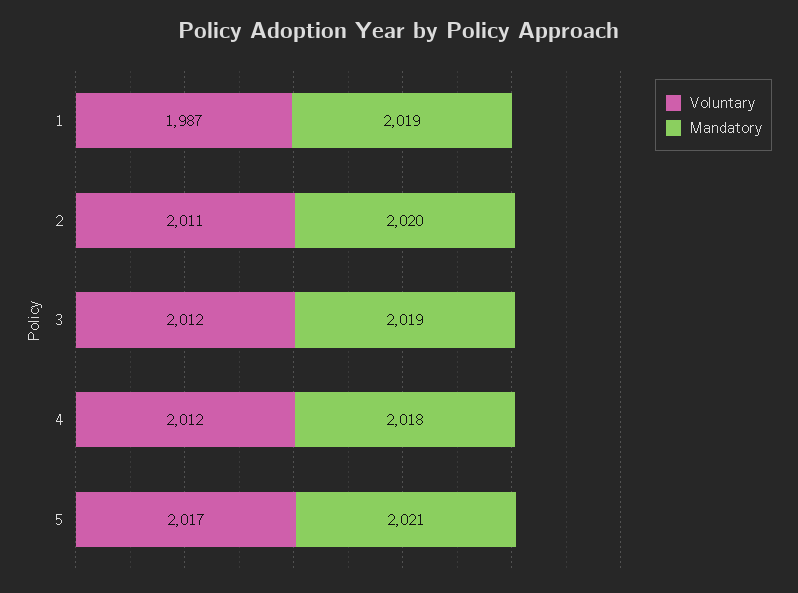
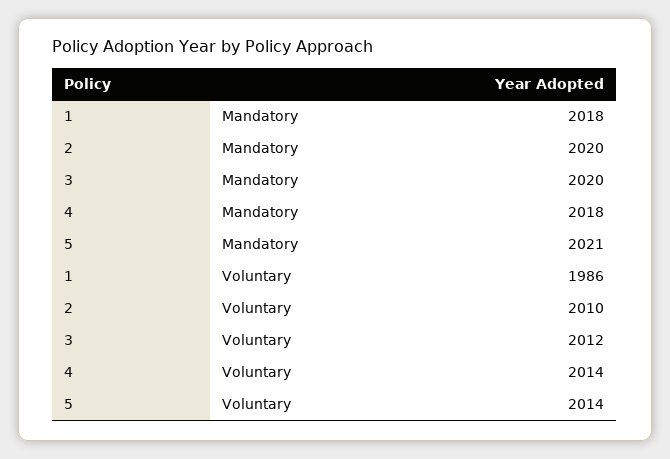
Voluntary, 1: 1987 -> 1986
Mandatory, 1: 2019 -> 2018
Voluntary, 2: 2011 -> 2010
Mandatory, 3: 2019 -> 2020
Voluntary, 4: 2012 -> 2014
Voluntary, 5: 2017 -> 2014

